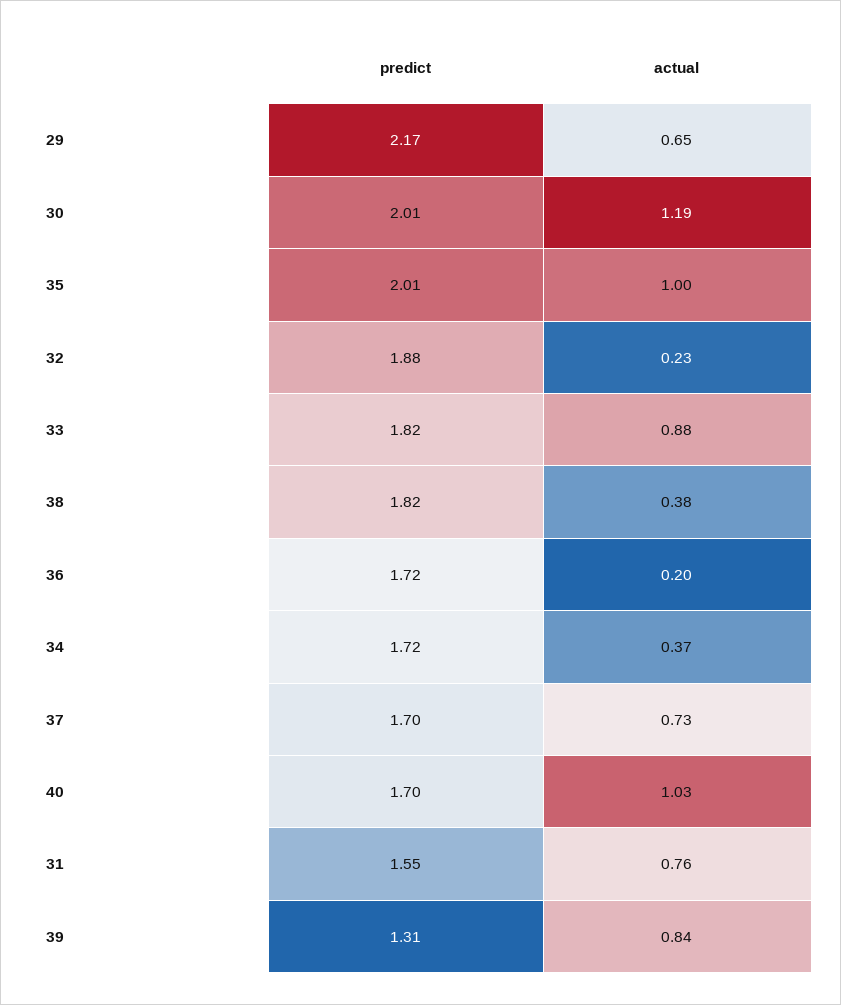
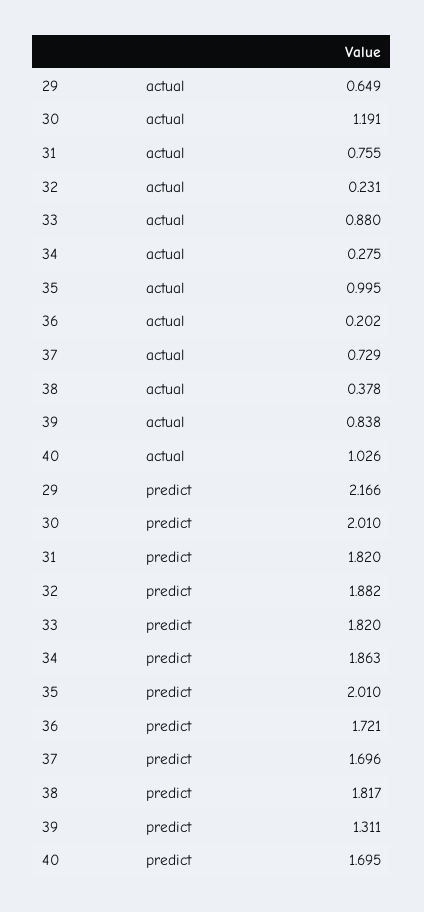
predict, 34: 1.72 -> 1.863
actual, 34: 0.37 -> 0.275
predict, 31: 1.55 -> 1.82

